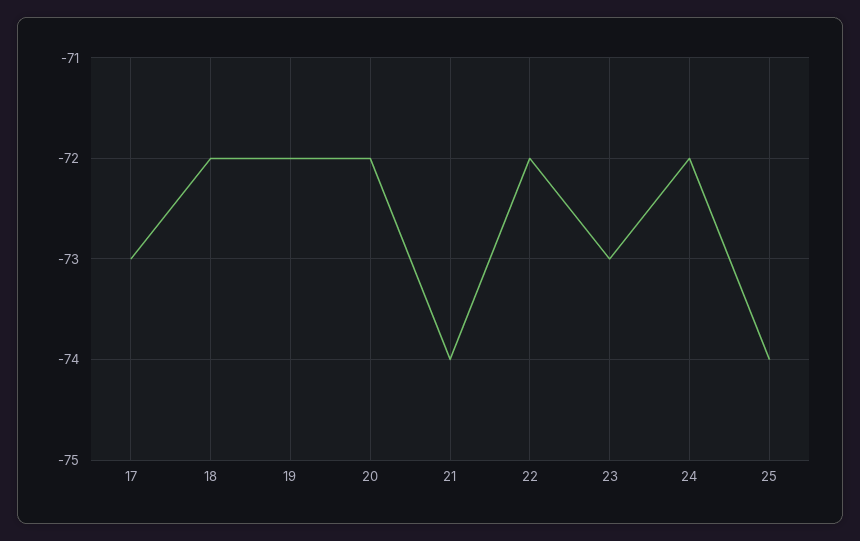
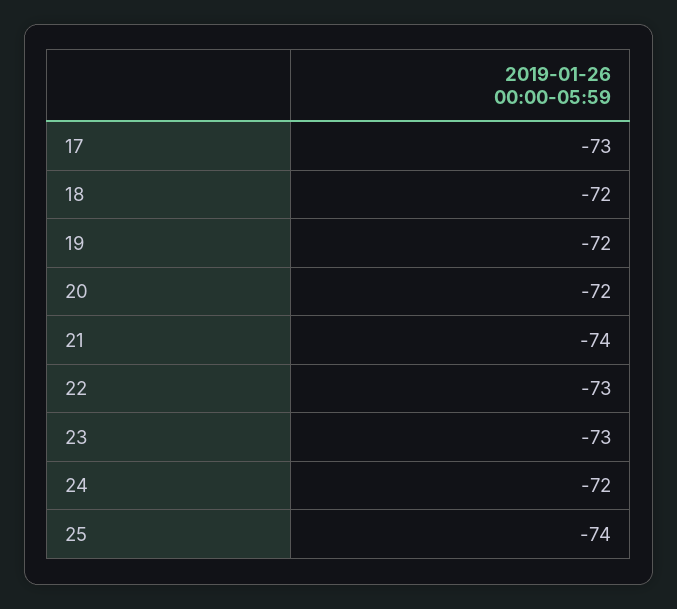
22: -72 -> -73

